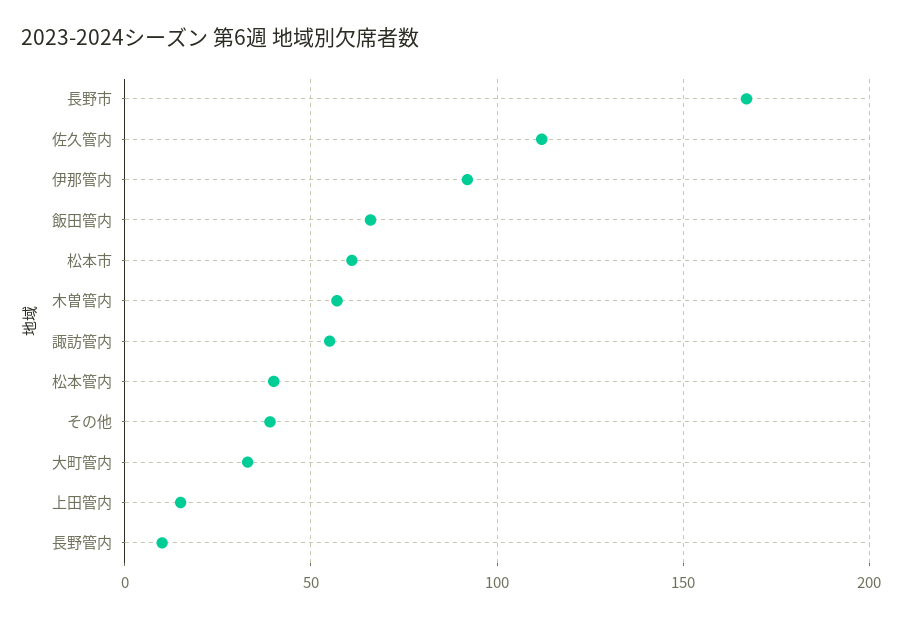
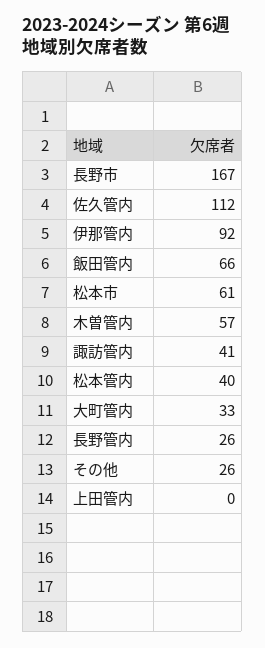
諏訪管内: 55 -> 41
その他: 40 -> 26
上田管内: 15 -> 0
長野管内: 10 -> 26

